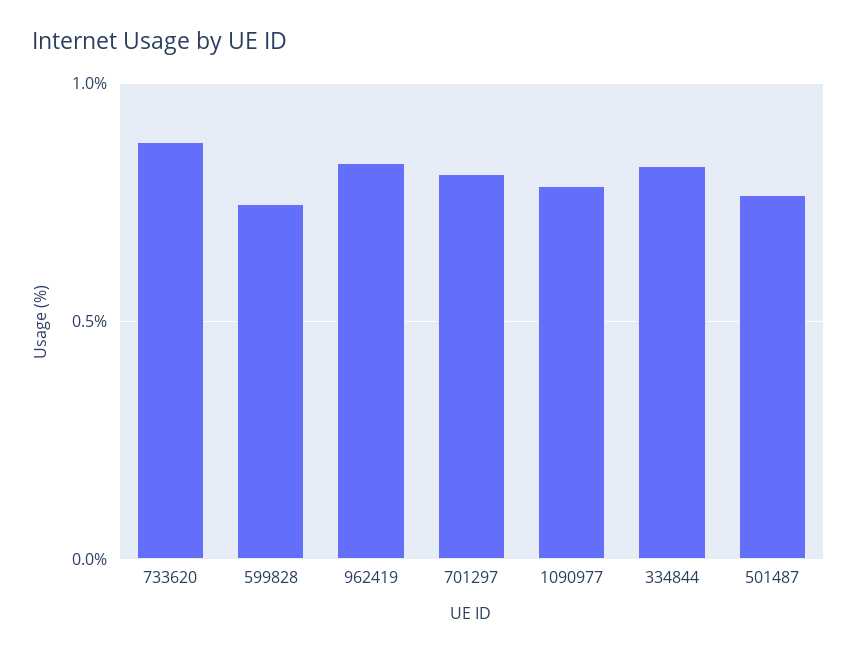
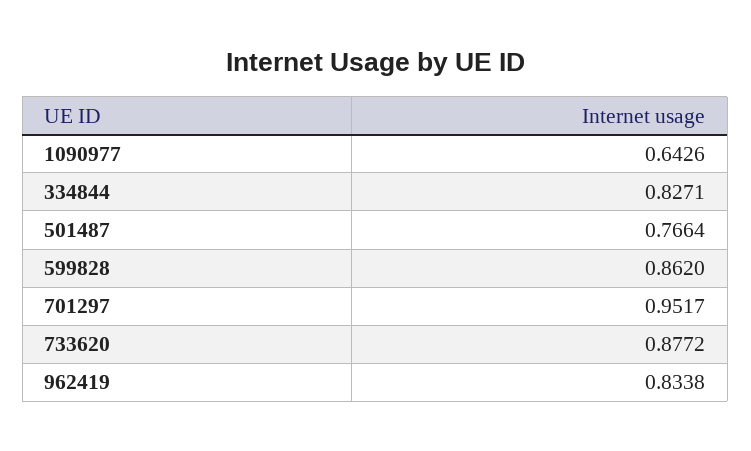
599828: 0.75 -> 0.862
701297: 0.8 -> 0.9517
1090977: 0.8 -> 0.6426

